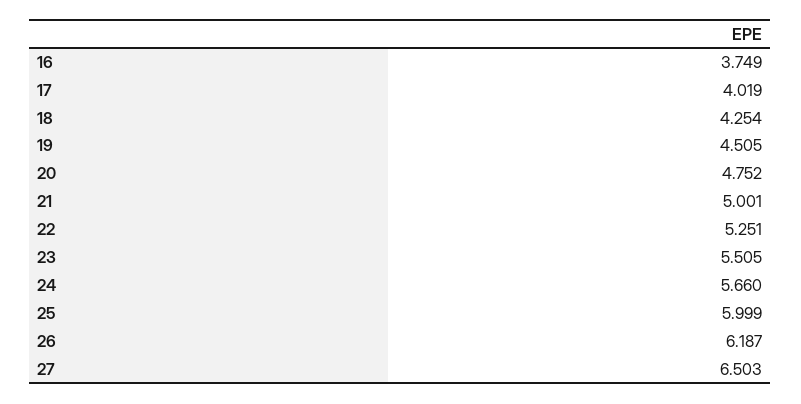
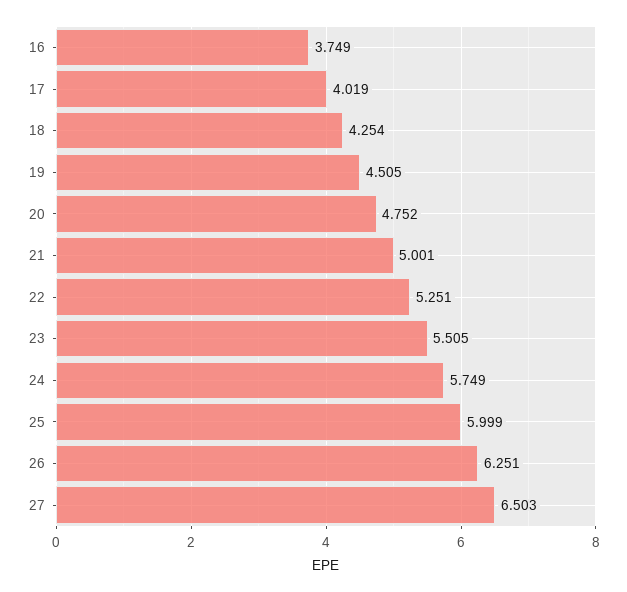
24: 5.66 -> 5.749
26: 6.187 -> 6.251

